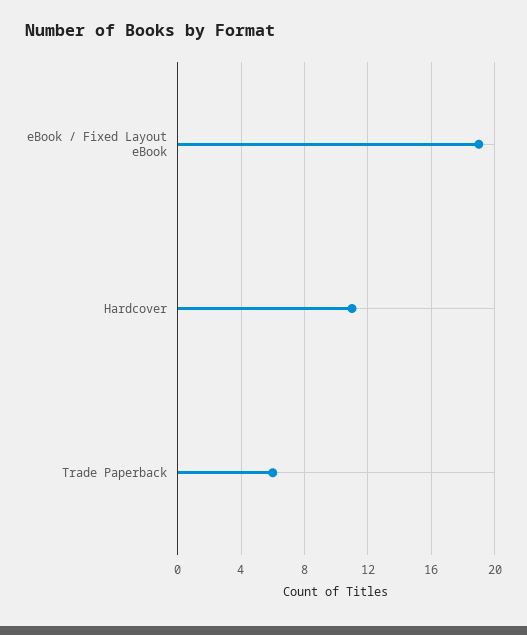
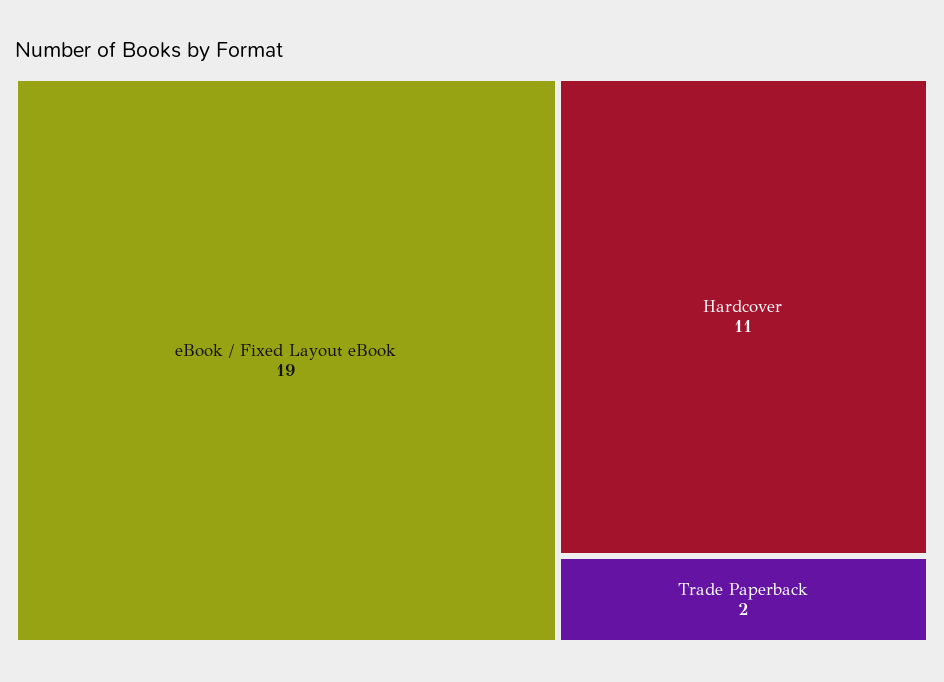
Trade Paperback: 6 -> 2

